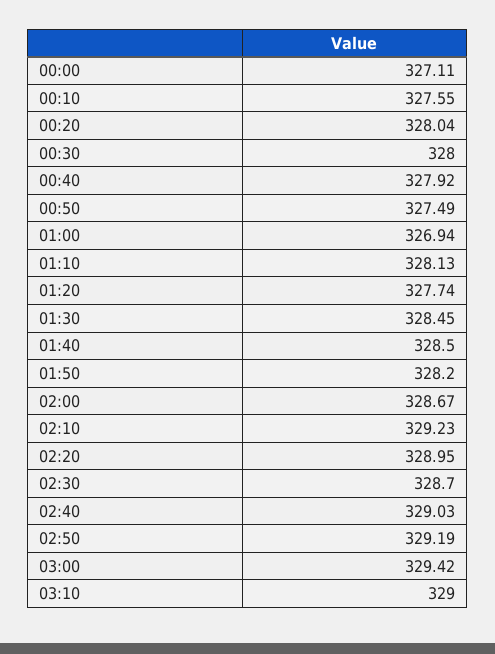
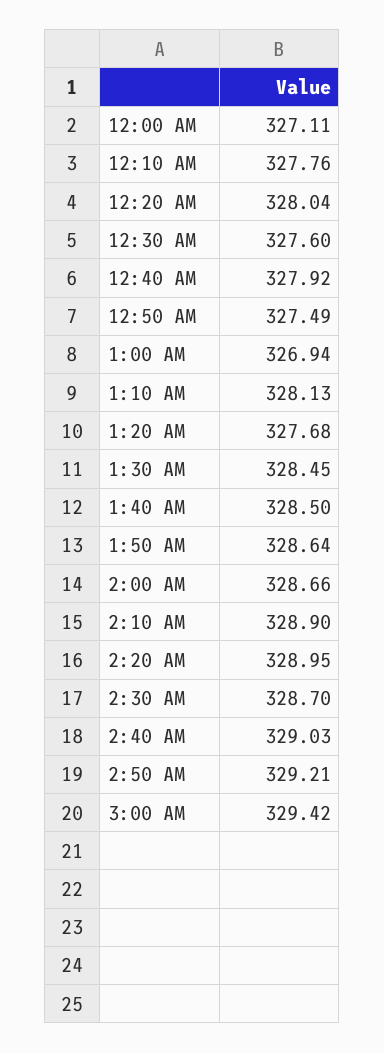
00:10: 327.55 -> 327.76
00:30: 328 -> 327.6
01:20: 327.74 -> 327.68
01:50: 328.2 -> 328.64
02:00: 328.67 -> 328.66
02:10: 329.23 -> 328.9
02:50: 329.19 -> 329.21
03:10: 329 -> none

